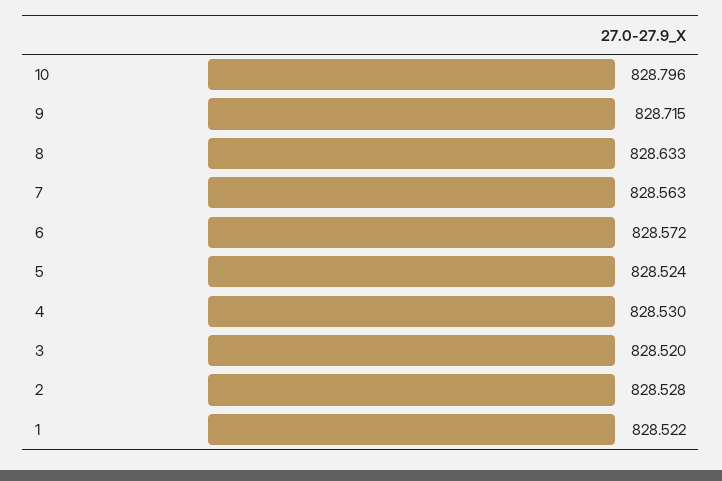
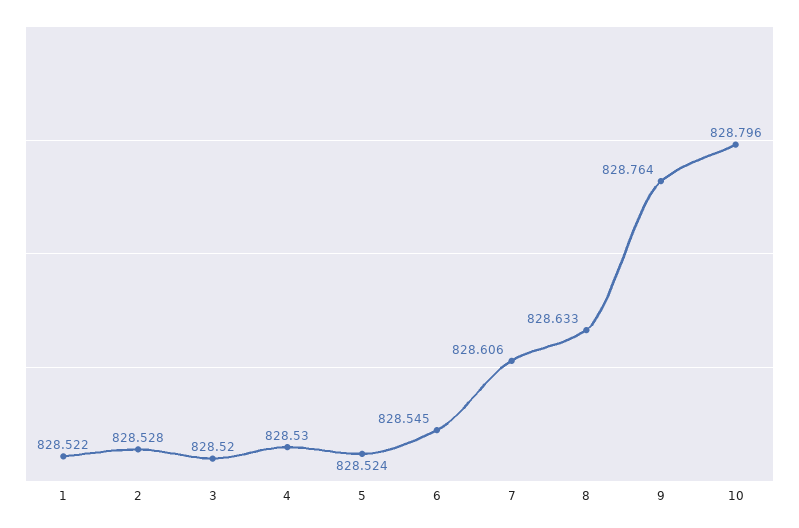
9: 828.715 -> 828.764
7: 828.563 -> 828.606
6: 828.572 -> 828.545

